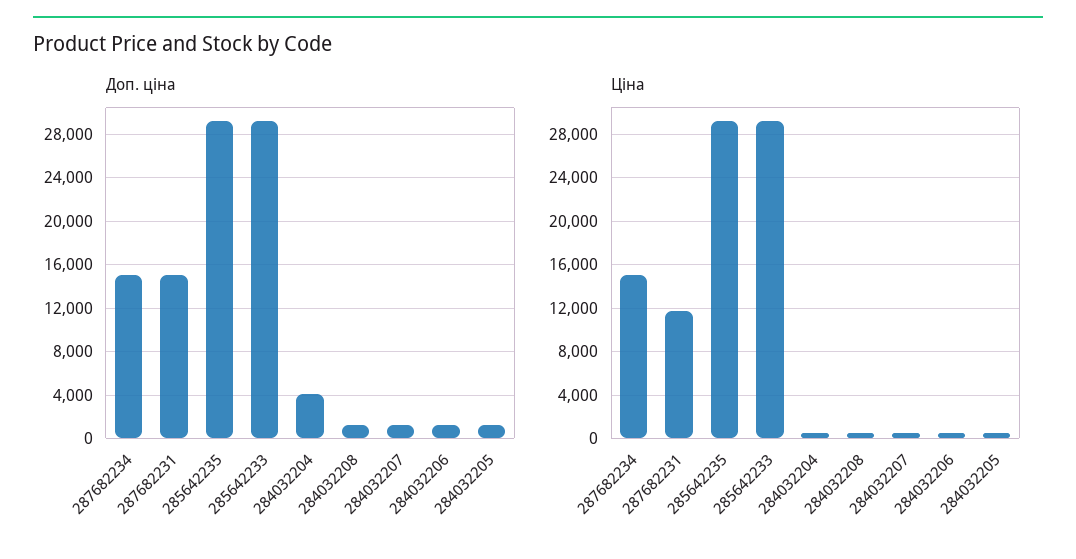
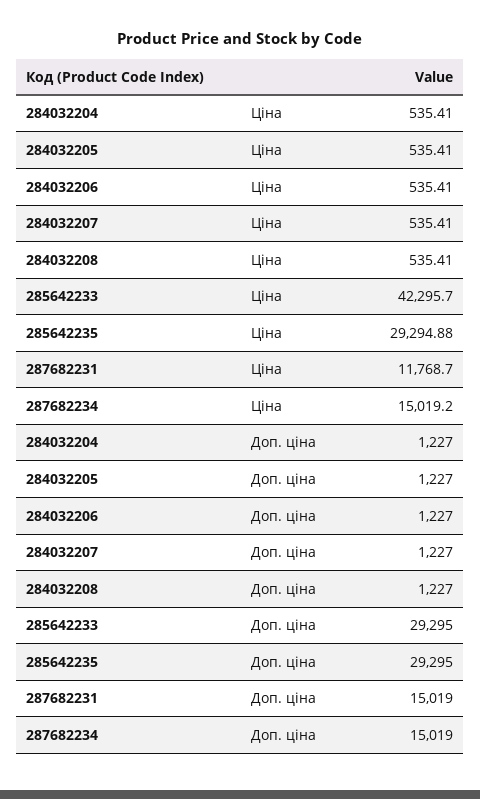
Доп. ціна, 284032204: 4000 -> 1227
Ціна, 285642233: 29000 -> 42295.7

